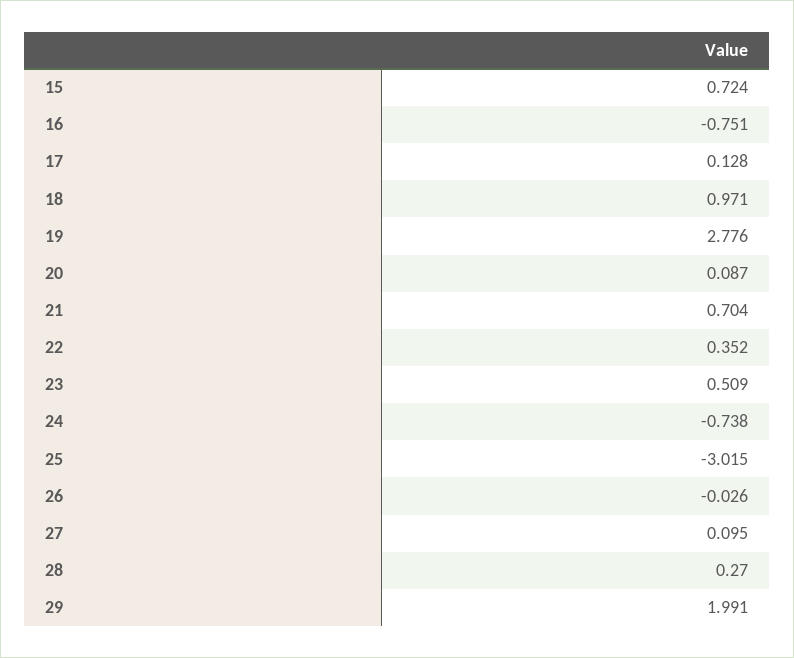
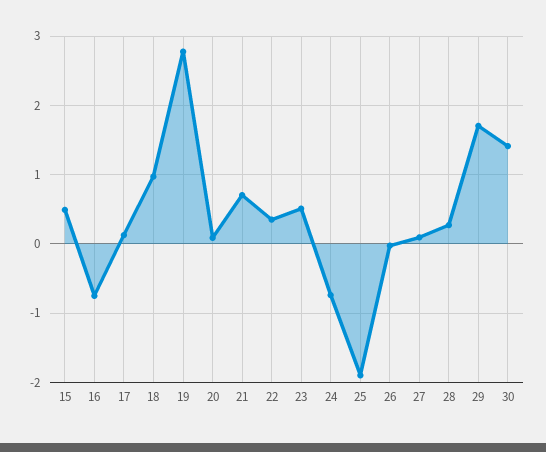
15: 0.724 -> 0.5
25: -3.015 -> -1.9
29: 1.991 -> 1.7
30: none -> 1.4

